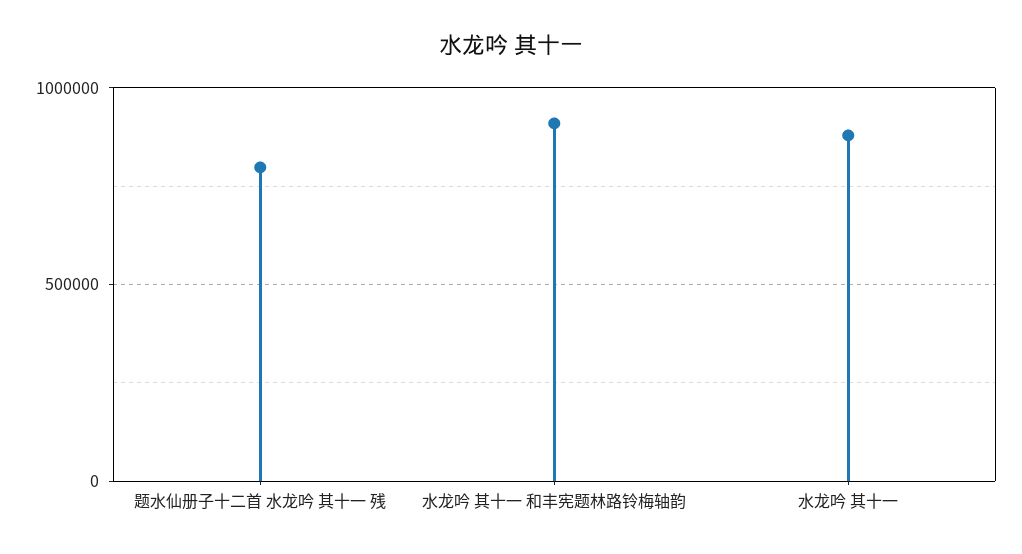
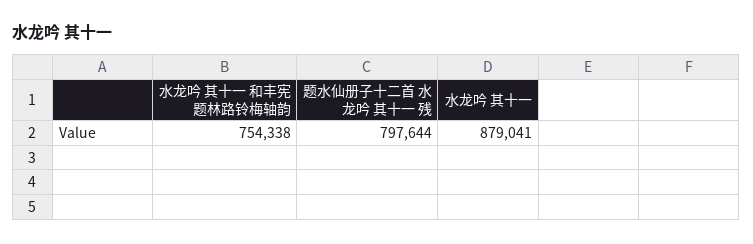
水龙吟 其十一 和丰宪题林路铃梅轴韵: 900000 -> 754338

